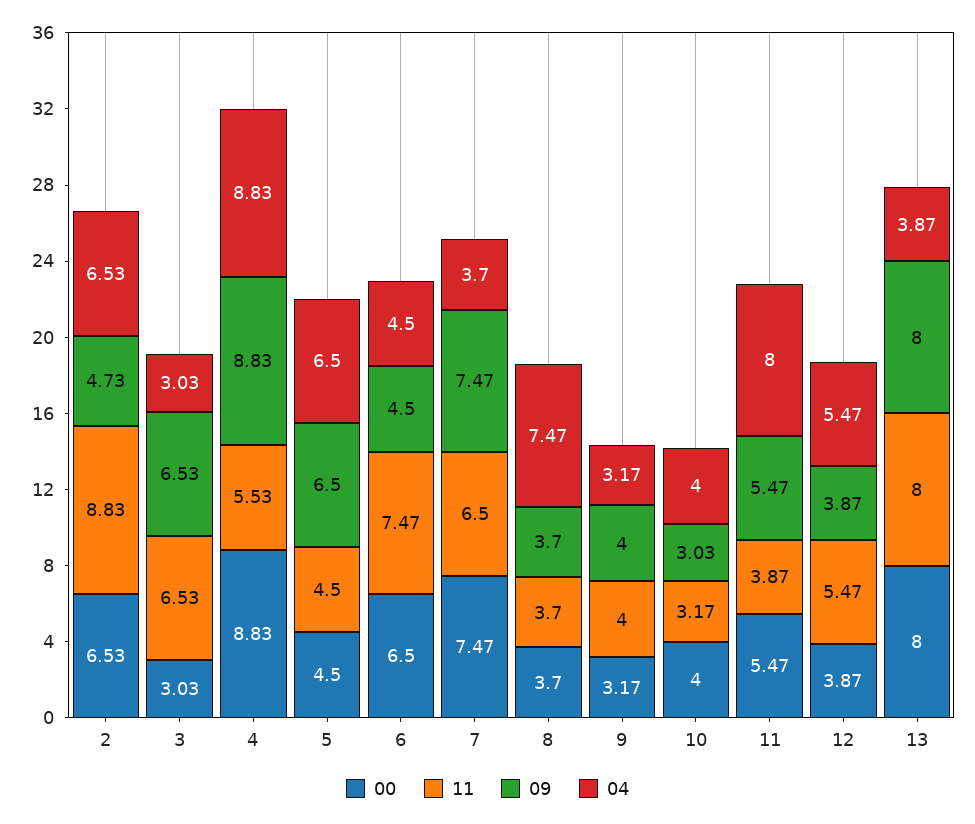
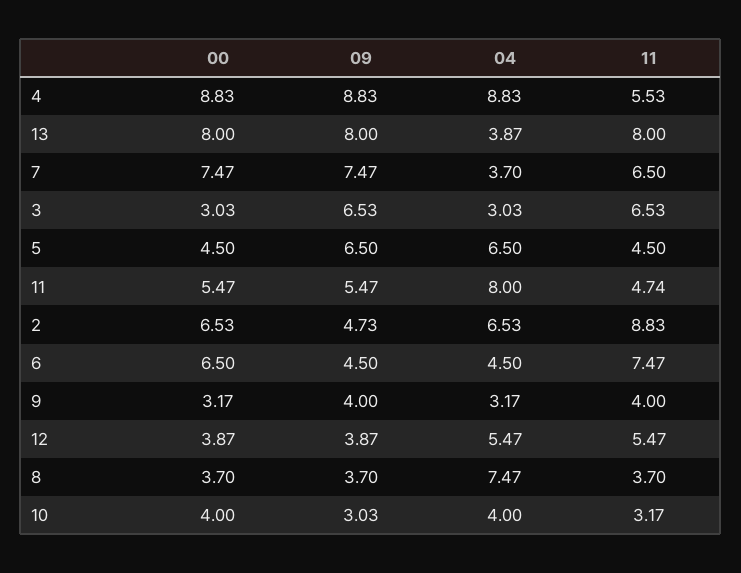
11, 11: 3.87 -> 4.74

